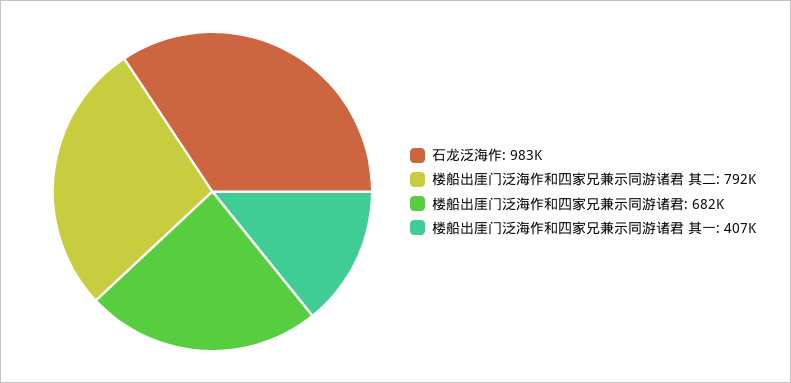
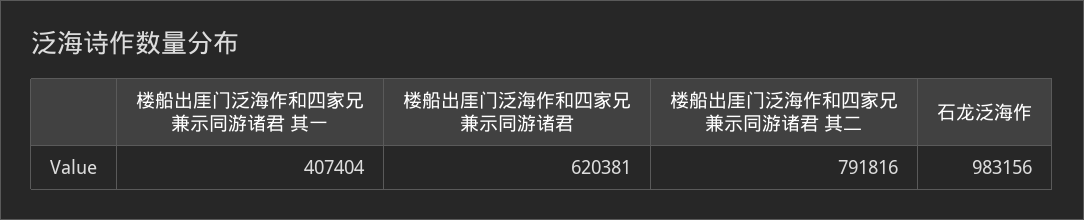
楼船出厓门泛海作和四家兄兼示同游诸君: 682000 -> 620381

